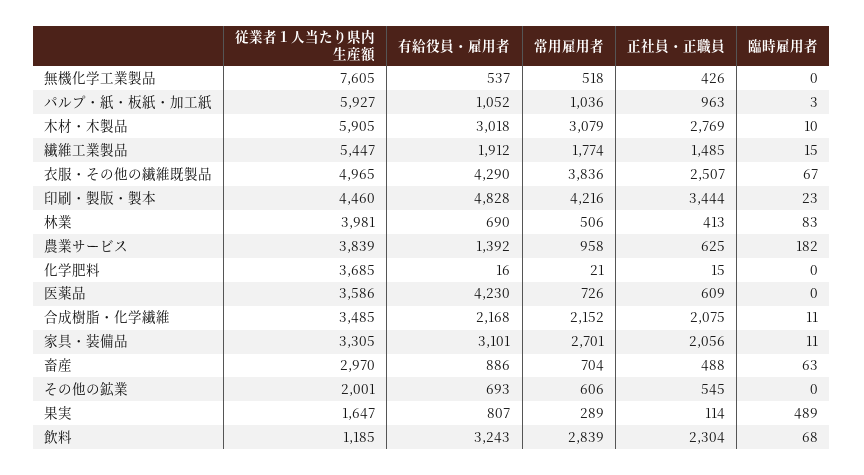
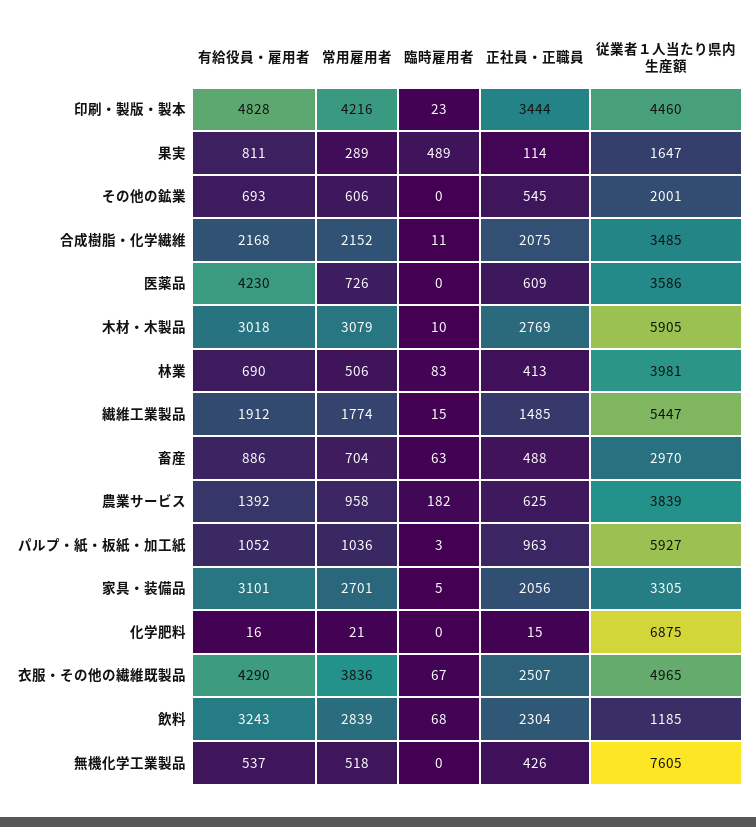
従業者１人当たり県内生産額, 化学肥料: 3685 -> 6875
臨時雇用者, 家具・装備品: 11 -> 5
有給役員・雇用者, 果実: 807 -> 811

